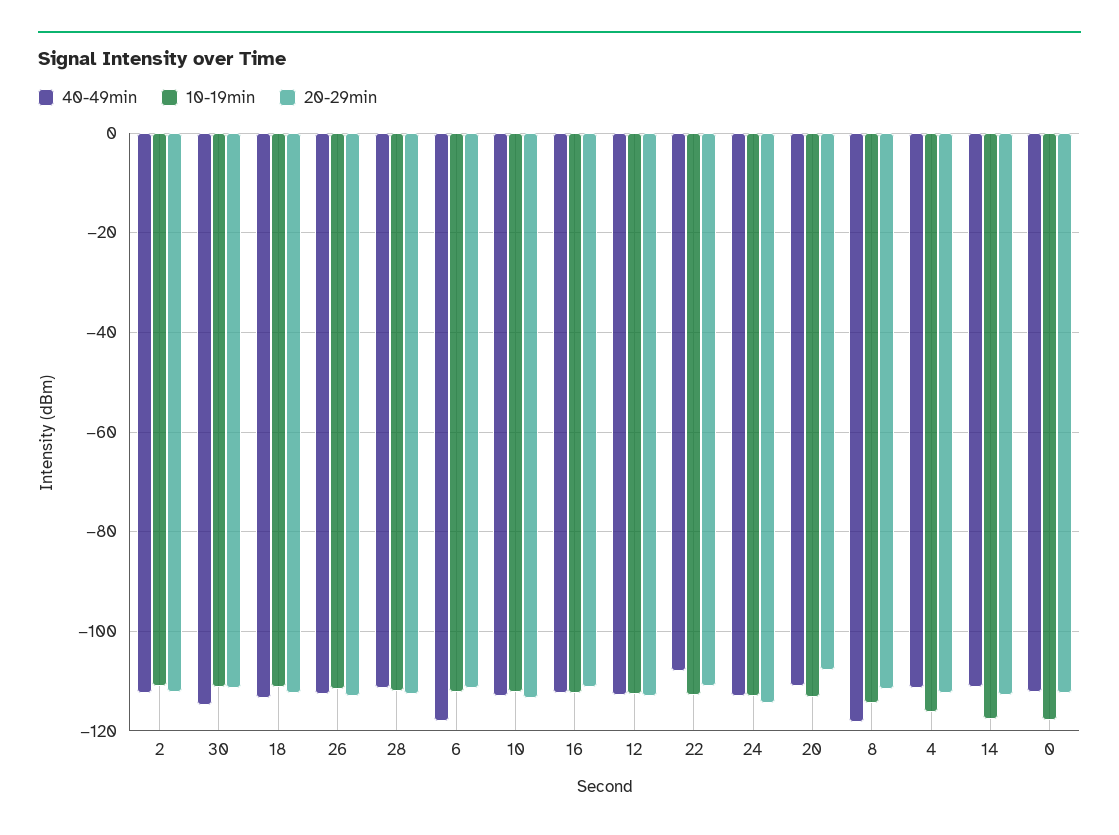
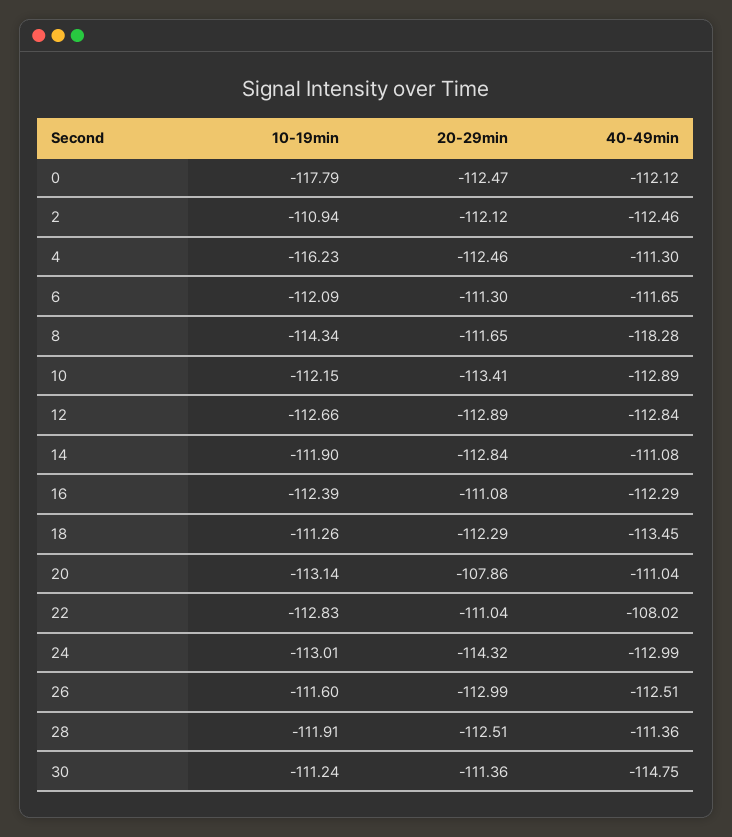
40-49min, 6: -118 -> -111.65
10-19min, 14: -118 -> -111.9

